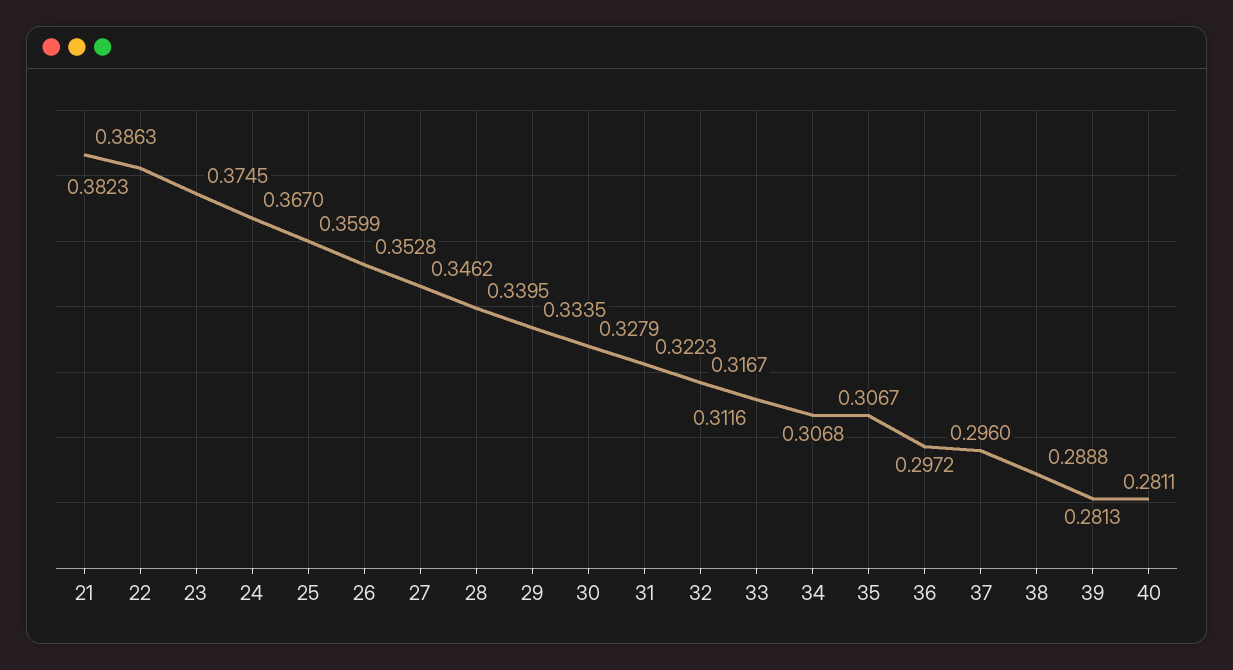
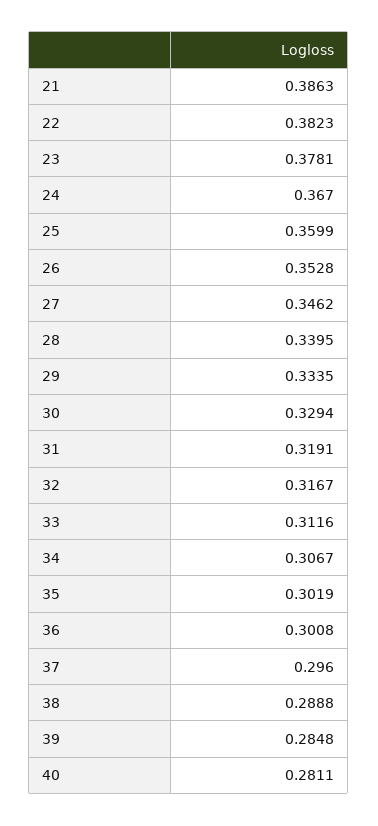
23: 0.3745 -> 0.3781
30: 0.3279 -> 0.3294
31: 0.3223 -> 0.3191
34: 0.3068 -> 0.3067
35: 0.3067 -> 0.3019
36: 0.2972 -> 0.3008
39: 0.2813 -> 0.2848

